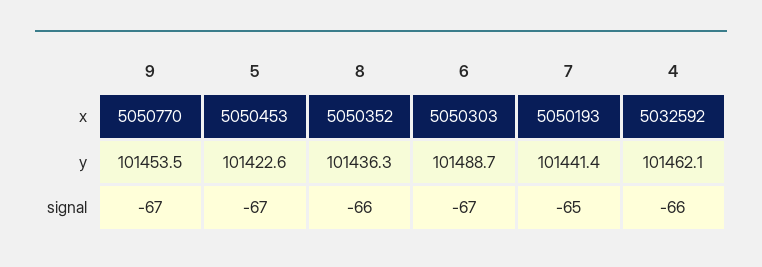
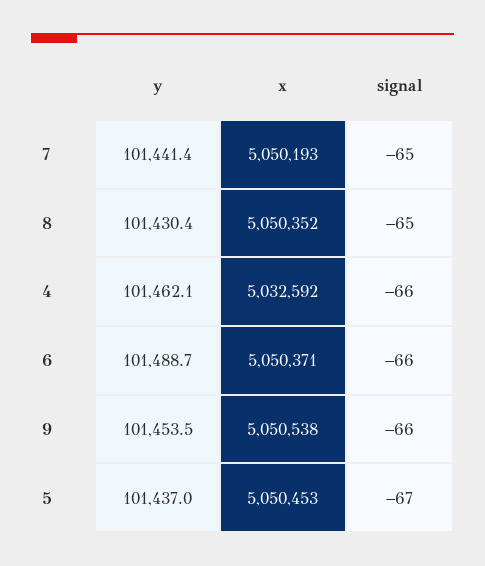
9, x: 5050770 -> 5050538
6, x: 5050303 -> 5050371
5, y: 101422.6 -> 101437
8, y: 101436.3 -> 101430.4
9, signal: -67 -> -66
8, signal: -66 -> -65
6, signal: -67 -> -66

